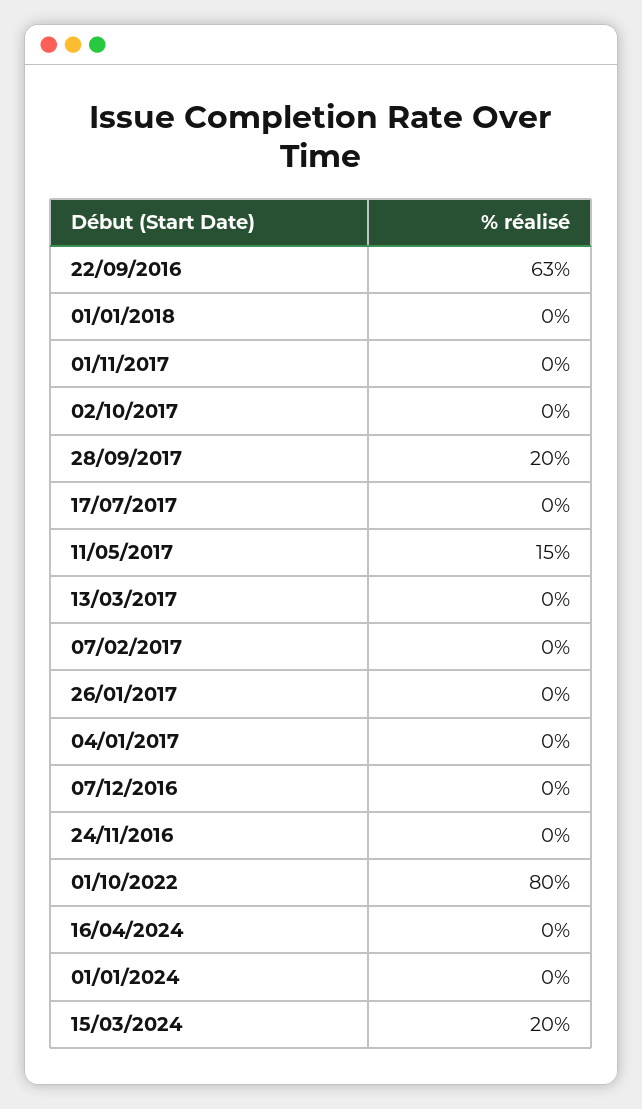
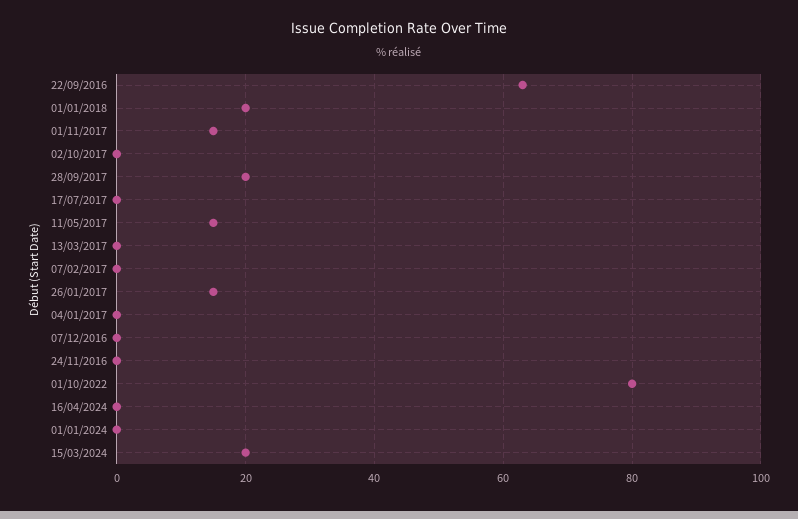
01/01/2018: 0 -> 20
01/11/2017: 0 -> 15
26/01/2017: 0 -> 15

